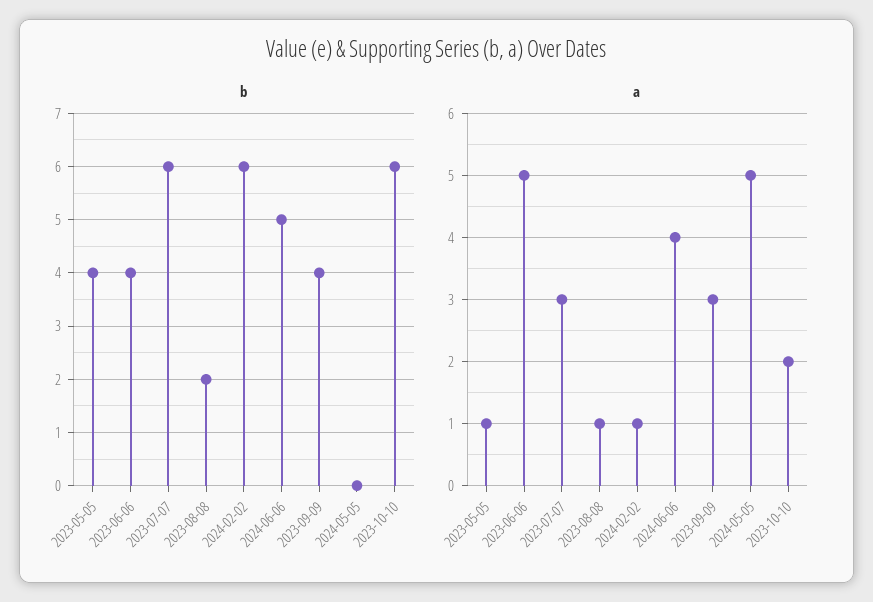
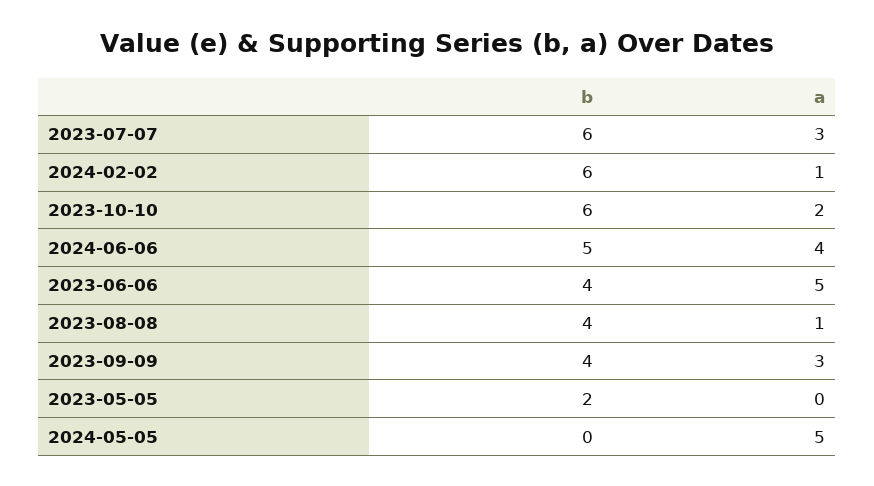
b, 2023-05-05: 4 -> 2
b, 2023-08-08: 2 -> 4
a, 2023-05-05: 1 -> 0

